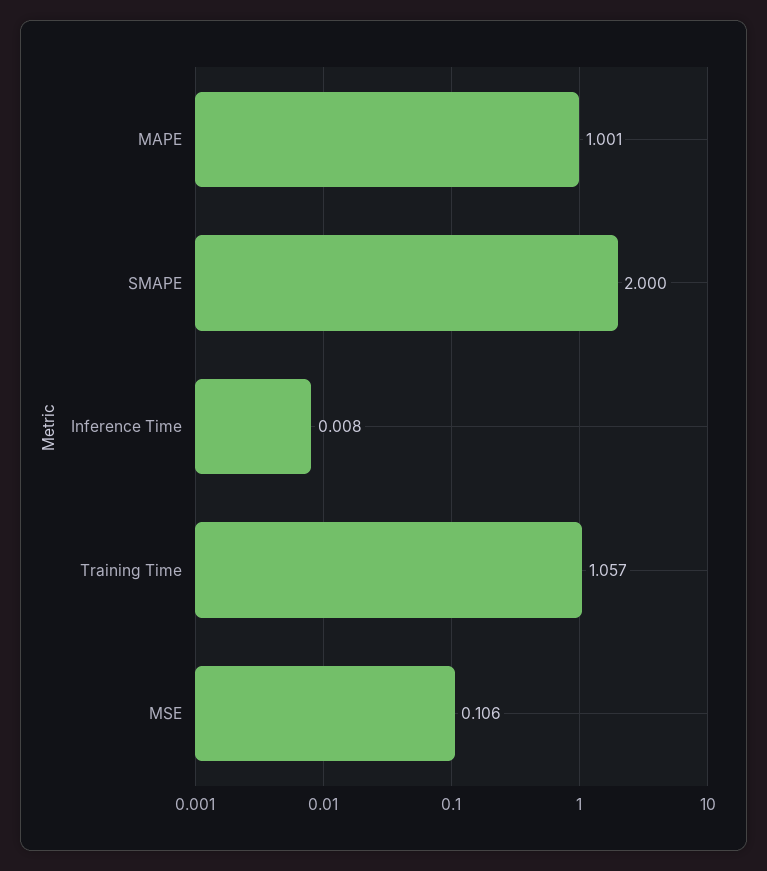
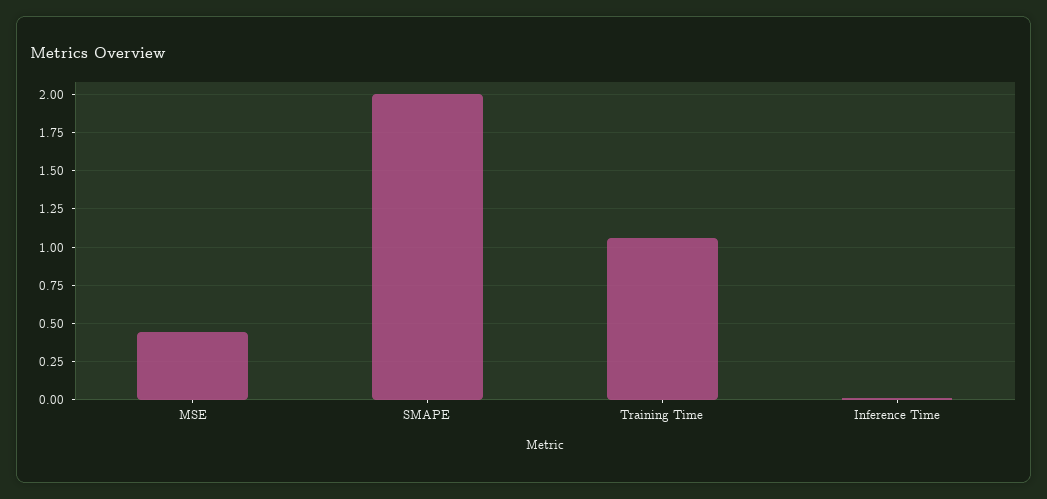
MAPE: 1.001 -> none
MSE: 0.106 -> 0.45

